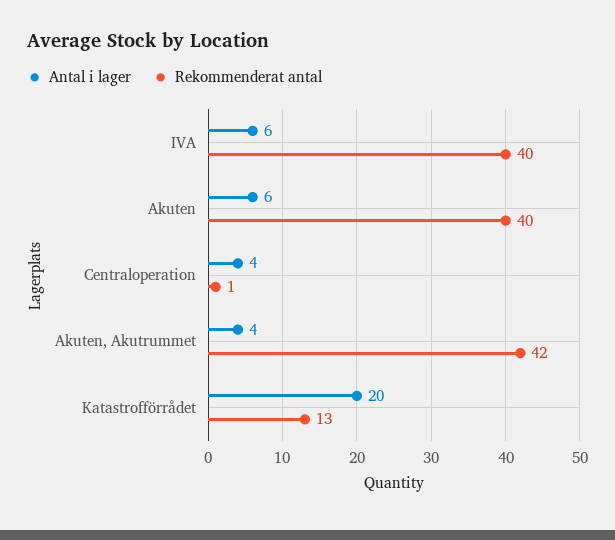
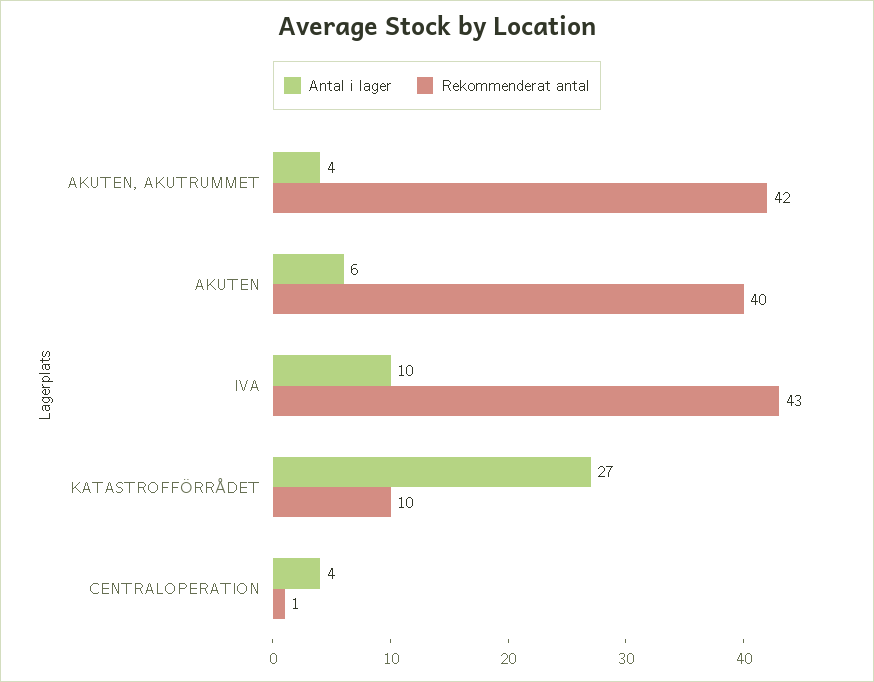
Antal i lager, IVA: 6 -> 10
Rekommenderat antal, IVA: 40 -> 43
Antal i lager, Katastrofförrådet: 20 -> 27
Rekommenderat antal, Katastrofförrådet: 13 -> 10

